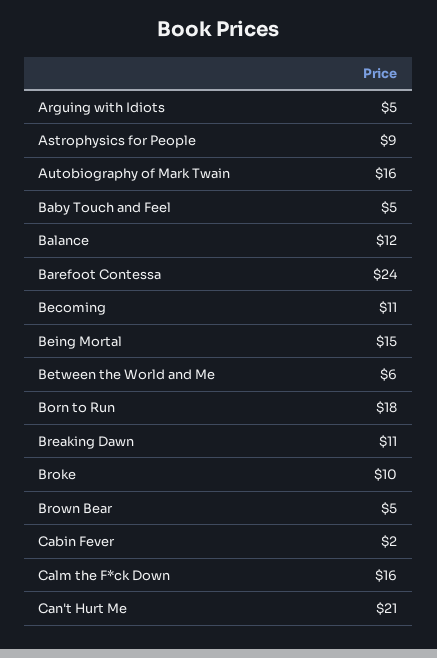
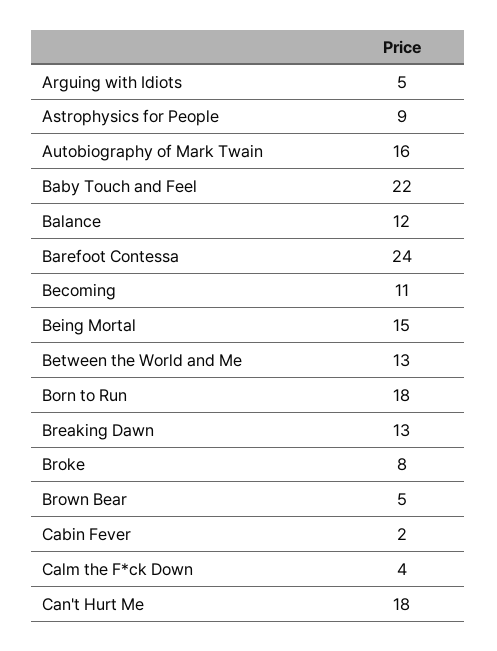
Baby Touch and Feel: 5 -> 22
Between the World and Me: 6 -> 13
Breaking Dawn: 11 -> 13
Broke: 10 -> 8
Calm the F*ck Down: 16 -> 4
Can't Hurt Me: 21 -> 18

